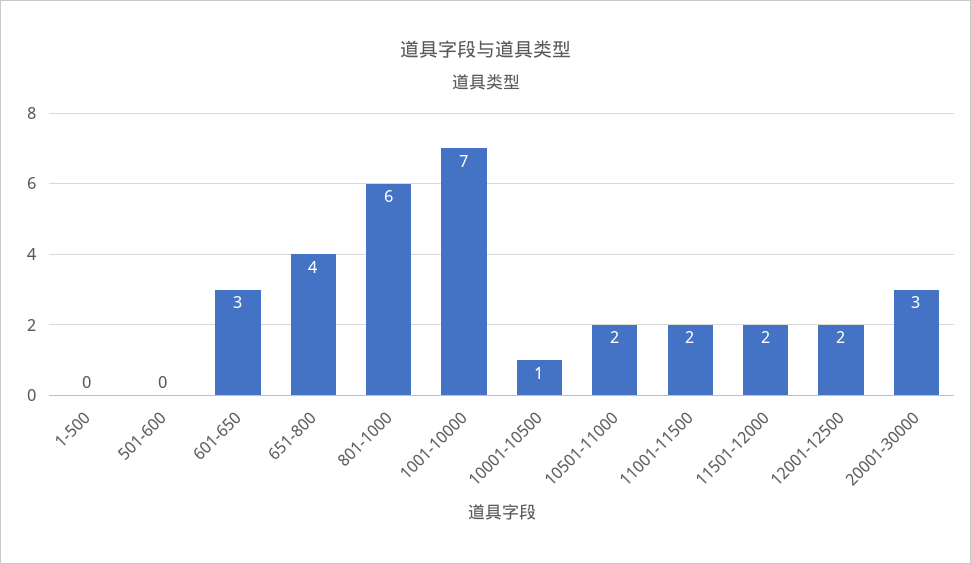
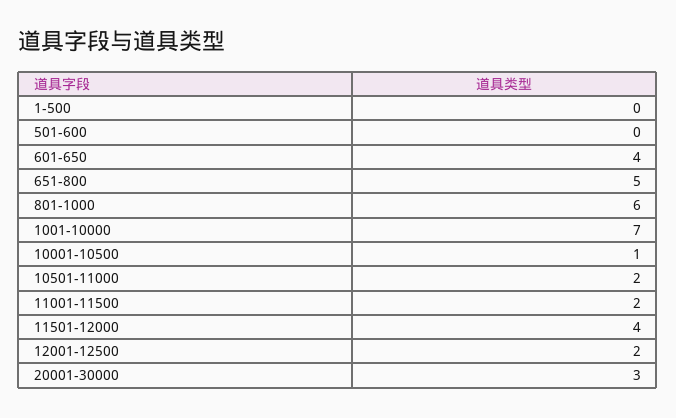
601-650: 3 -> 4
651-800: 4 -> 5
11501-12000: 2 -> 4

